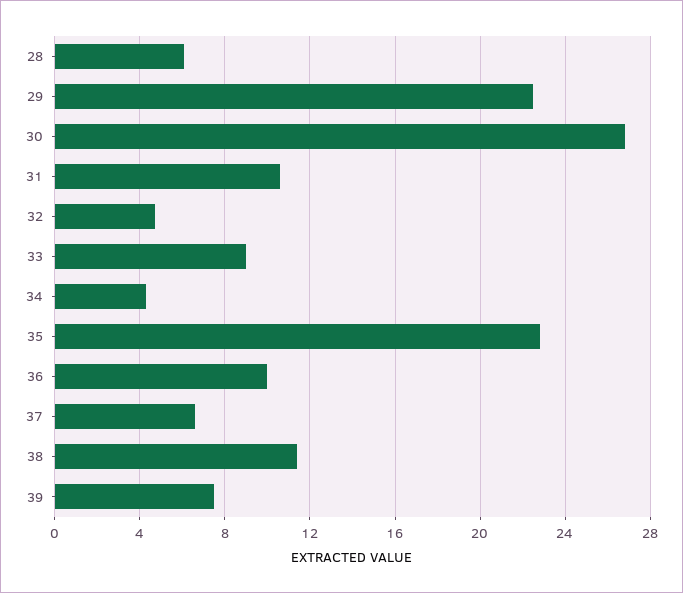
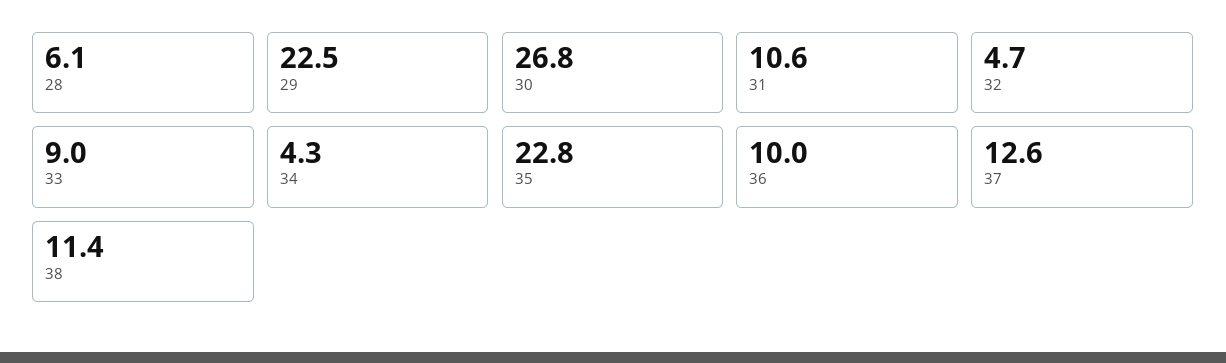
37: 6.5 -> 12.6
39: 7.5 -> none

